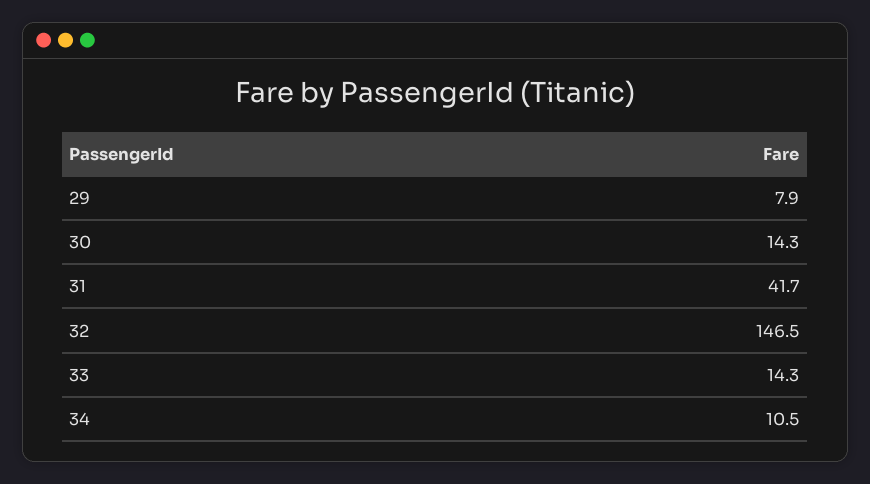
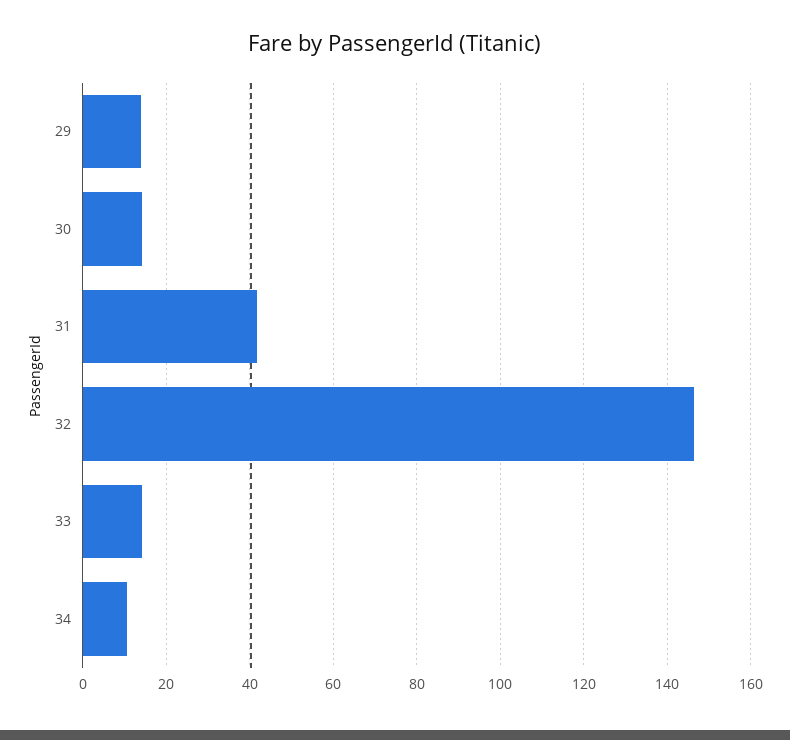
29: 7.9 -> 14

